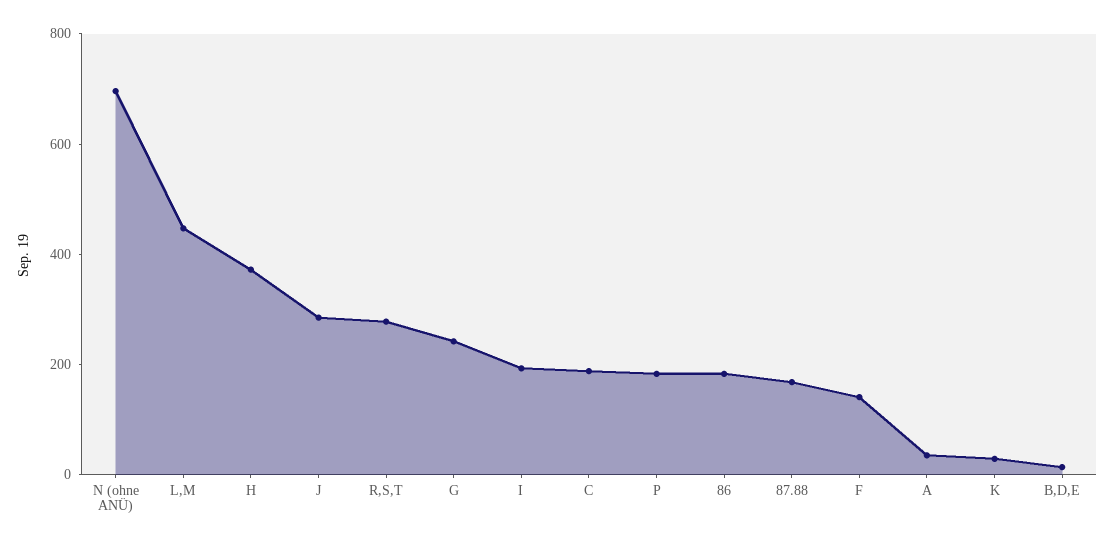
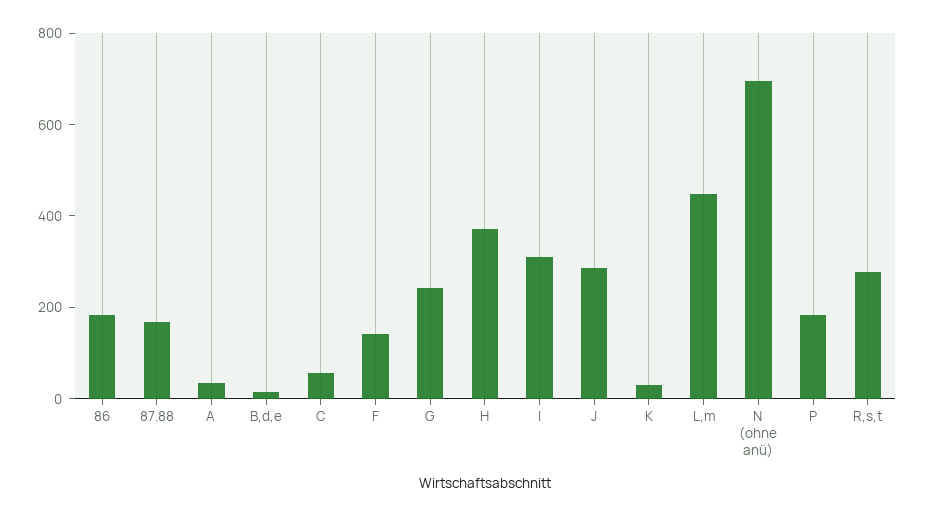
I: 200 -> 300
C: 200 -> 50

